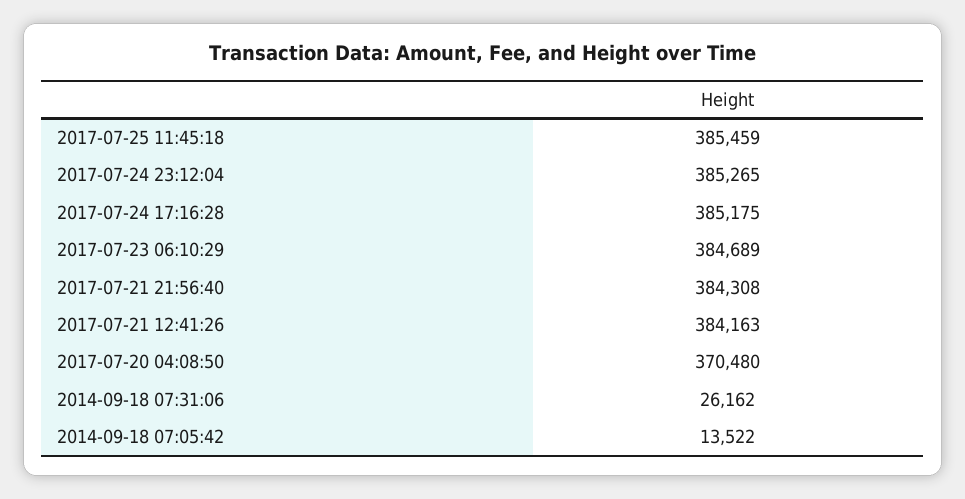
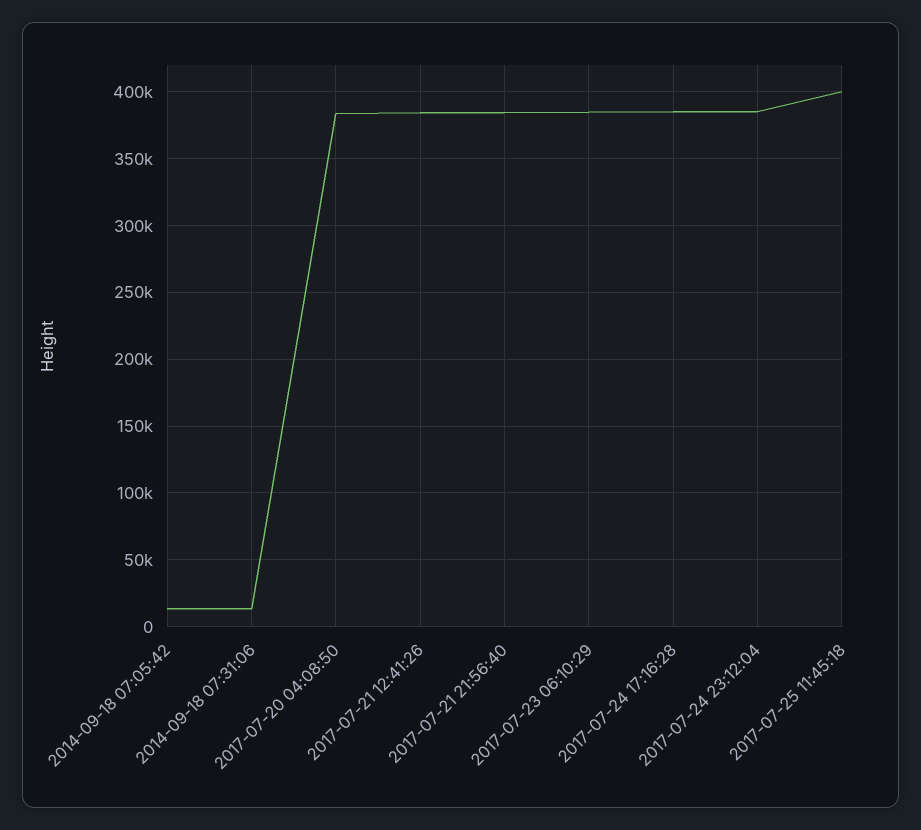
2017-07-25 11:45:18: 385459 -> 400000
2017-07-20 04:08:50: 370480 -> 385000
2014-09-18 07:31:06: 26162 -> 15000

